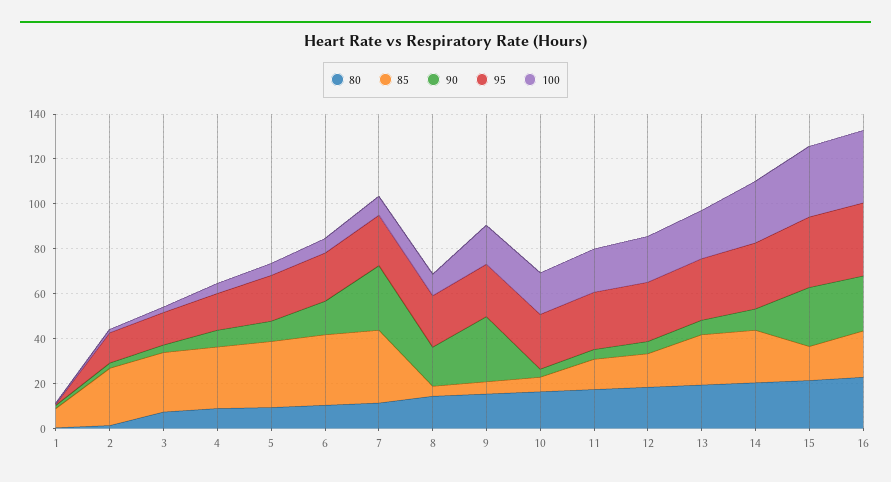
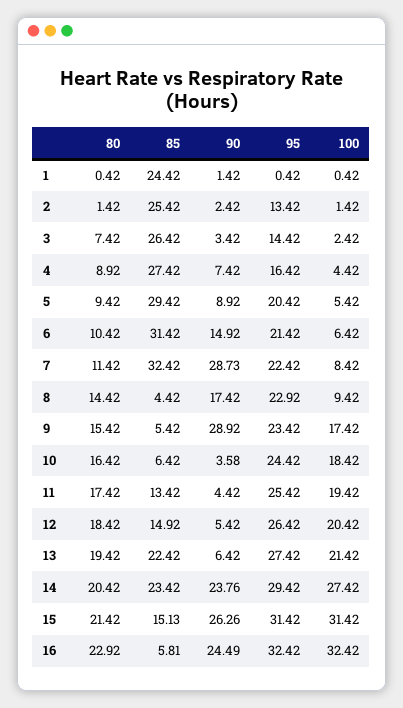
85, 1: 10 -> 24.42
90, 14: 10 -> 23.76
85, 16: 20 -> 5.81

